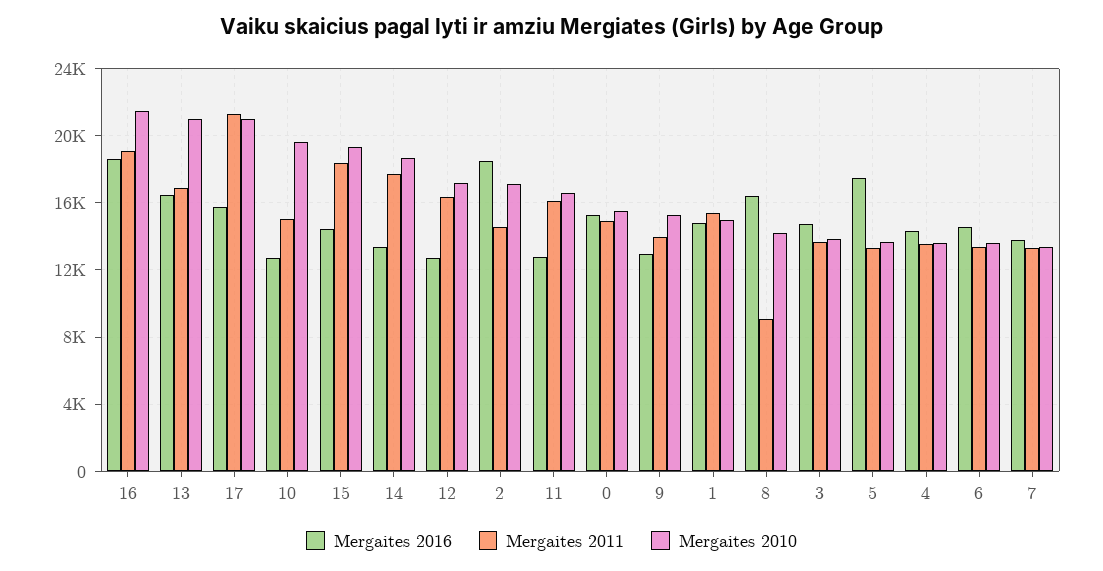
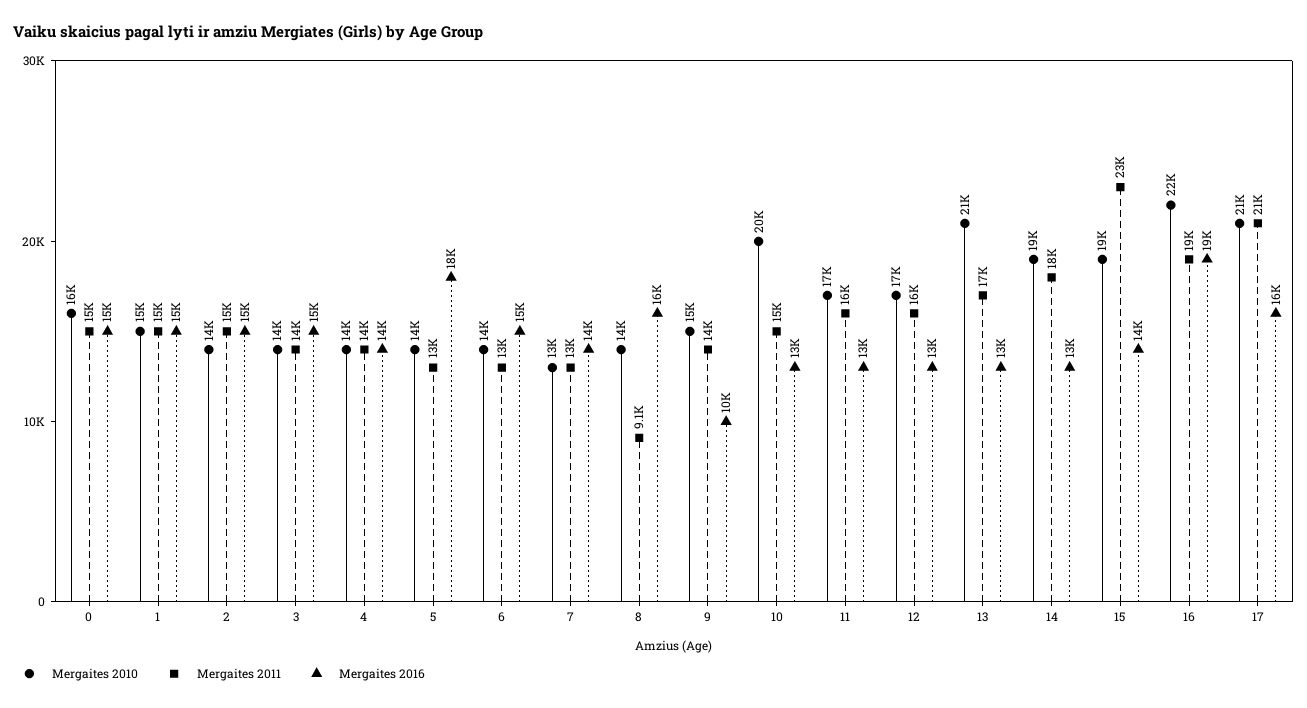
Mergaites 2016, 13: 16500 -> 13000
Mergaites 2011, 15: 18500 -> 23000
Mergaites 2016, 2: 18500 -> 15000
Mergaites 2010, 2: 17000 -> 14000
Mergaites 2016, 9: 13000 -> 10000

